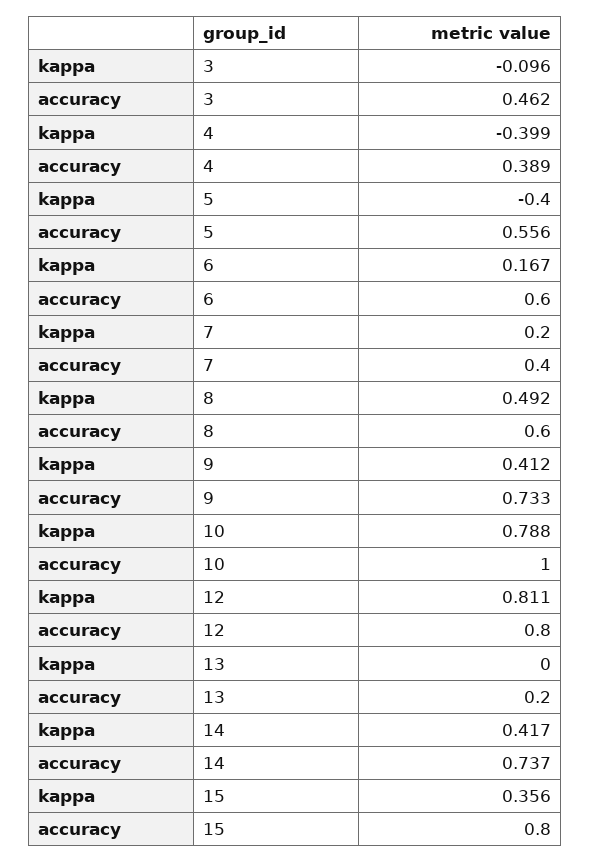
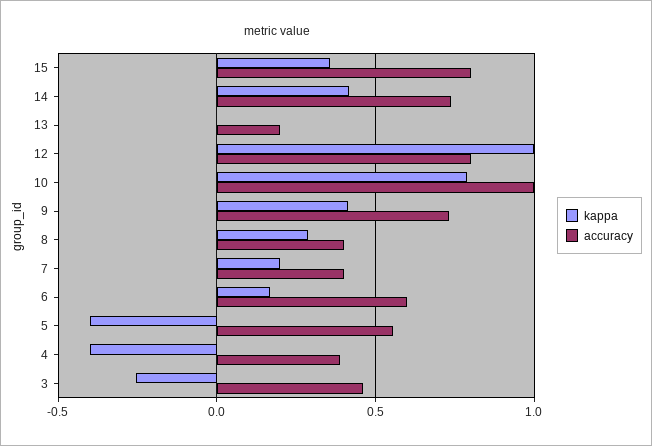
kappa, 3: -0.096 -> -0.25
kappa, 8: 0.492 -> 0.3
accuracy, 8: 0.6 -> 0.4
kappa, 12: 0.811 -> 1

